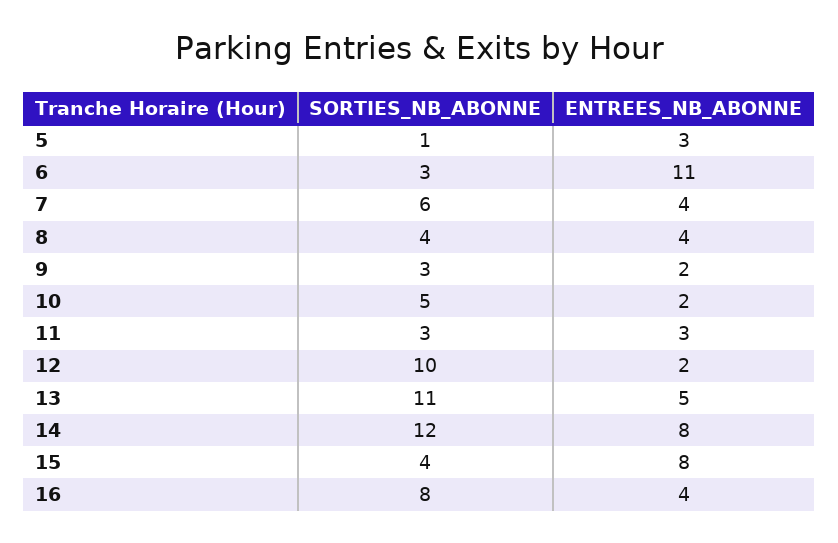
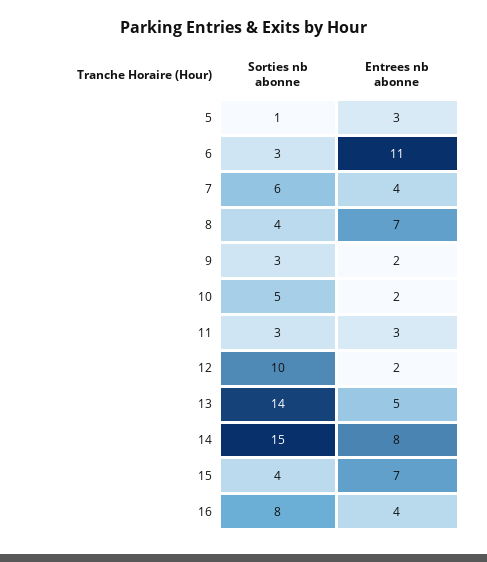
ENTREES_NB_ABONNE, 8: 4 -> 7
SORTIES_NB_ABONNE, 13: 11 -> 14
SORTIES_NB_ABONNE, 14: 12 -> 15
ENTREES_NB_ABONNE, 15: 8 -> 7

